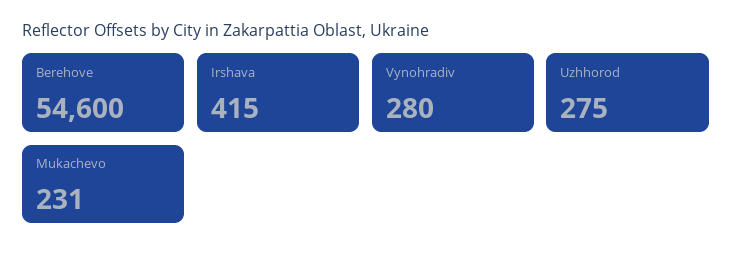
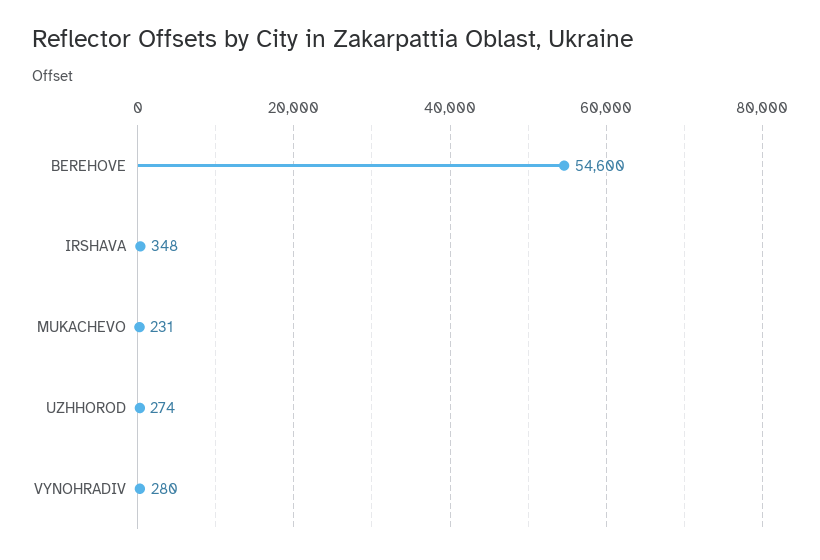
Irshava: 415 -> 348
Uzhhorod: 275 -> 274

